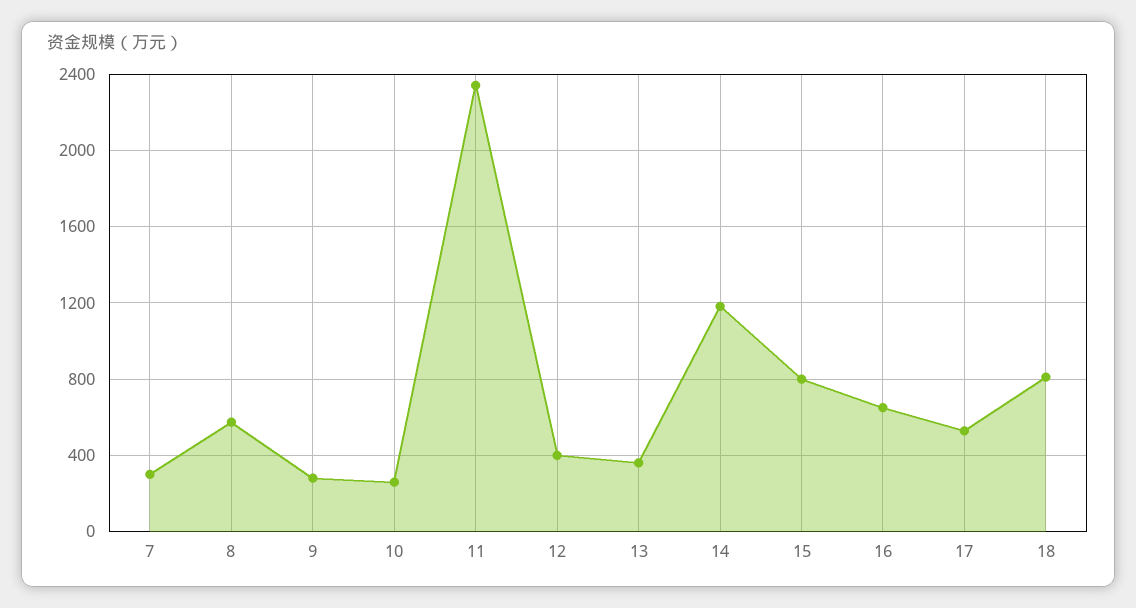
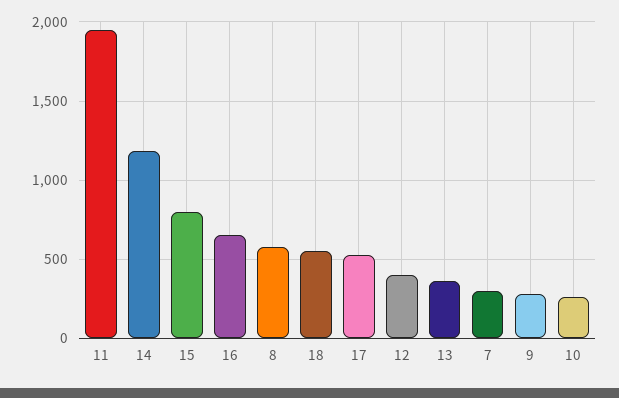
11: 2350 -> 1950
18: 800 -> 550

